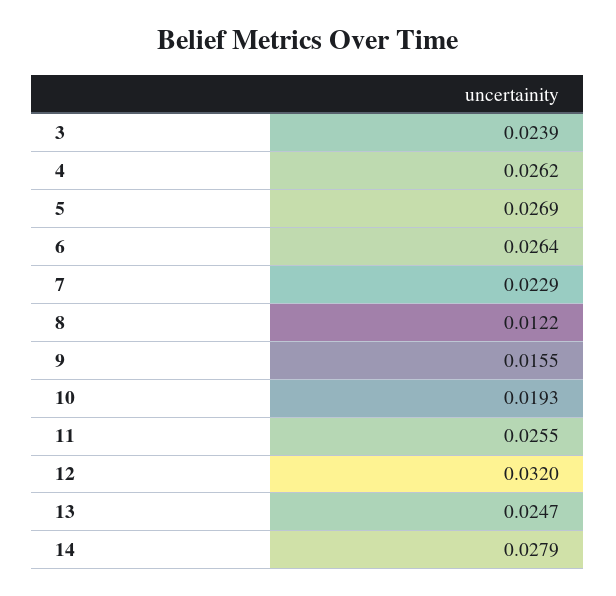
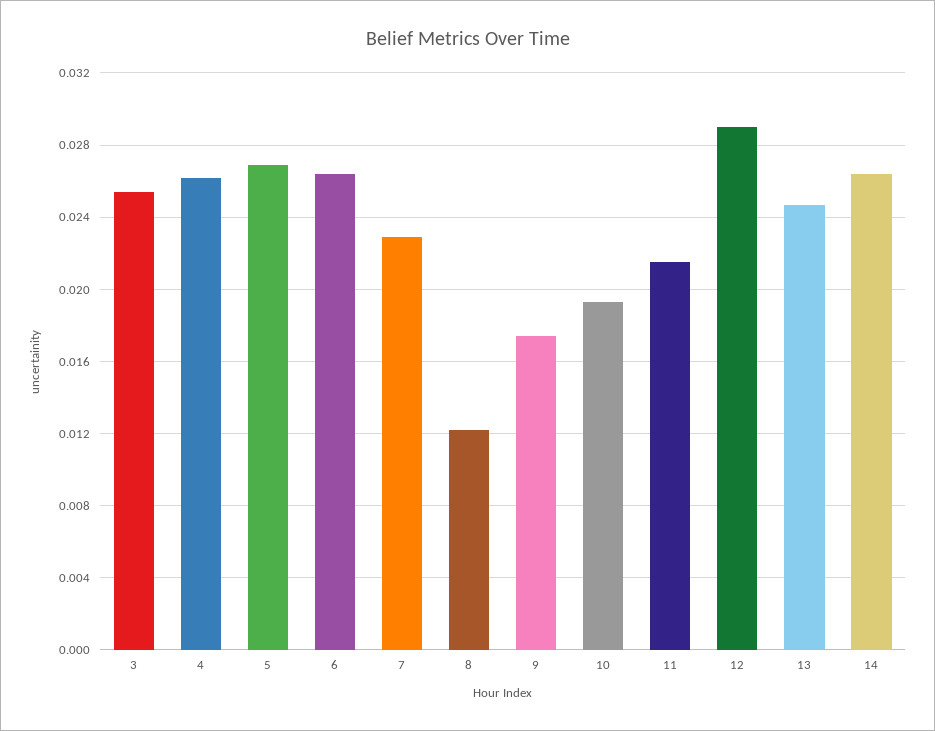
3: 0.0239 -> 0.0255
9: 0.0155 -> 0.0175
11: 0.0255 -> 0.0215
12: 0.032 -> 0.029
14: 0.0279 -> 0.0265

